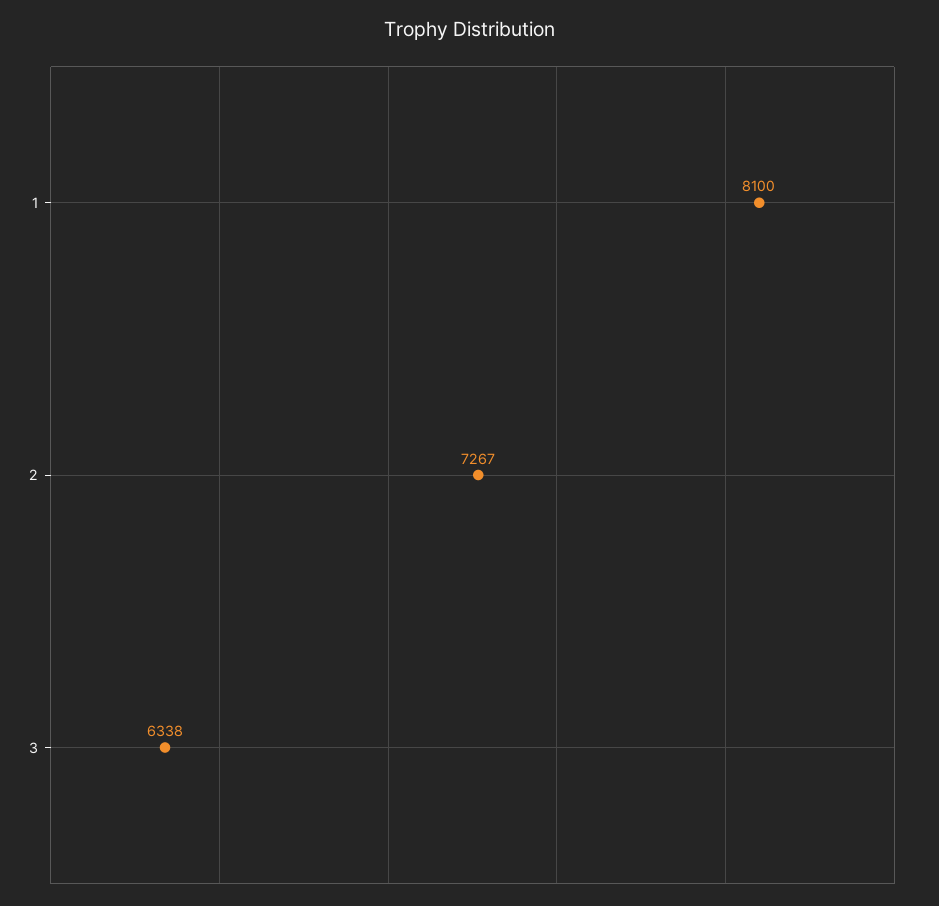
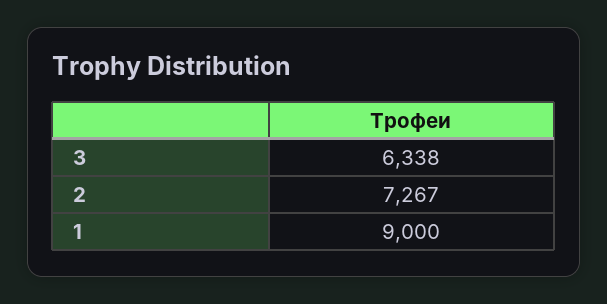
1: 8100 -> 9000

